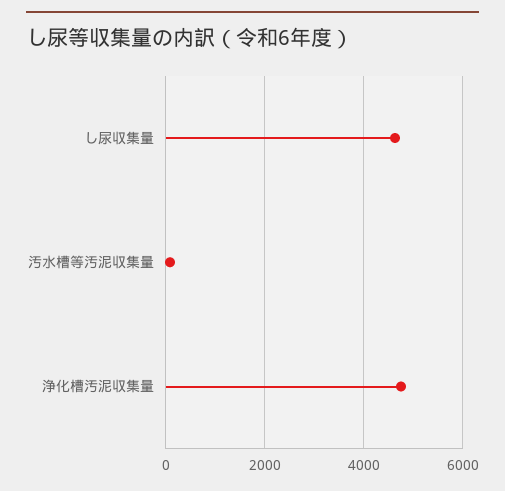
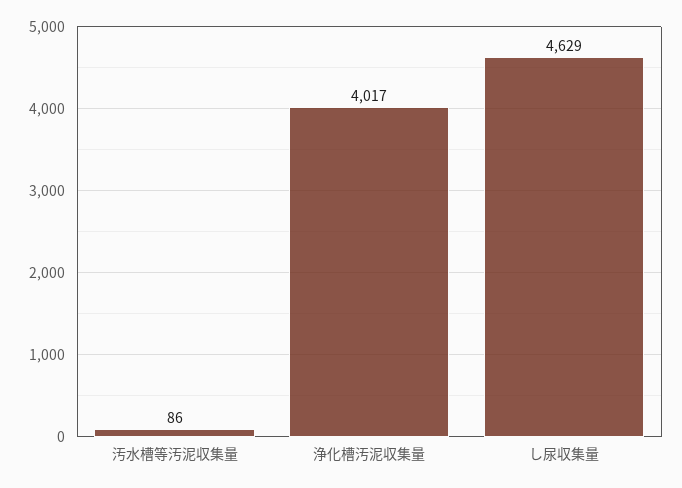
浄化槽汚泥収集量: 4800 -> 4017

